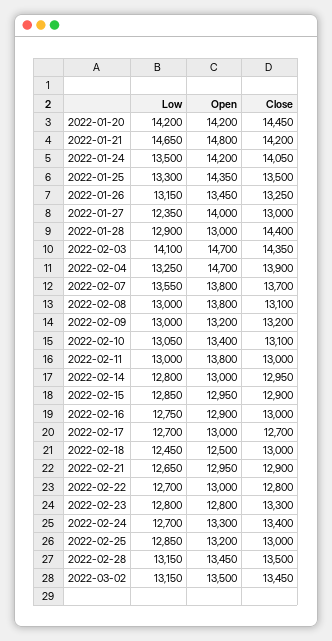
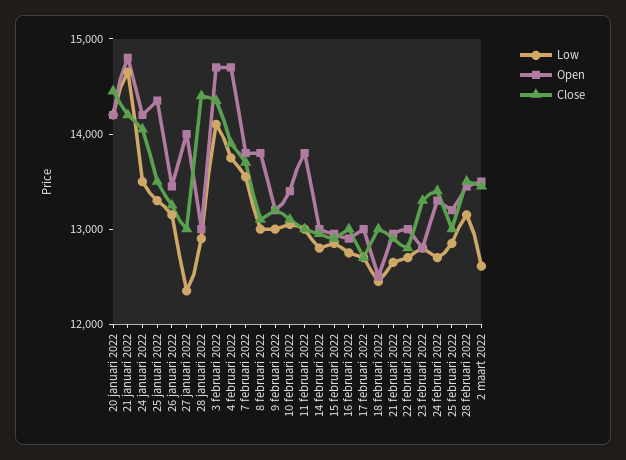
Low, 2022-02-04: 13250 -> 13800
Low, 2022-03-02: 13150 -> 12600

